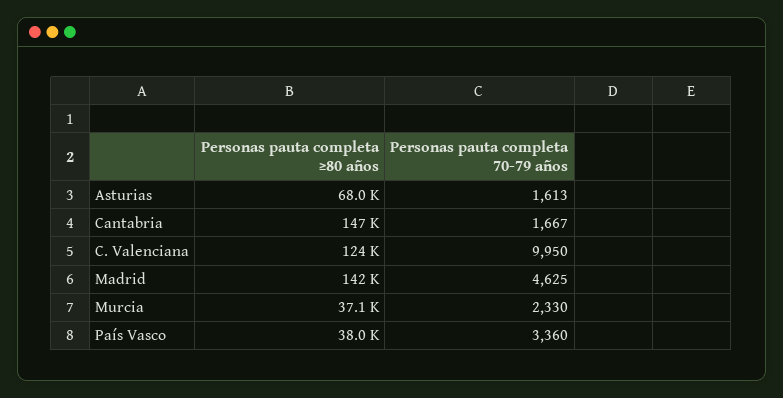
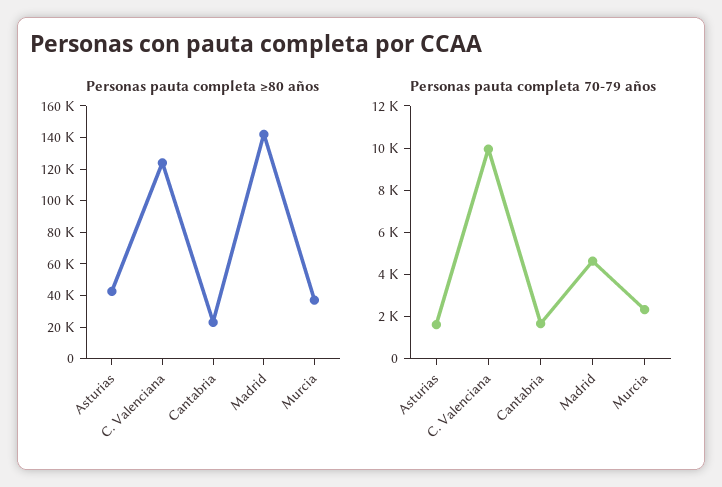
Personas pauta completa ≥80 años, Asturias: 68000 -> 40000
Personas pauta completa ≥80 años, Cantabria: 147000 -> 20000
Personas pauta completa ≥80 años, País Vasco: 38000 -> none
Personas pauta completa 70-79 años, País Vasco: 3360 -> none

